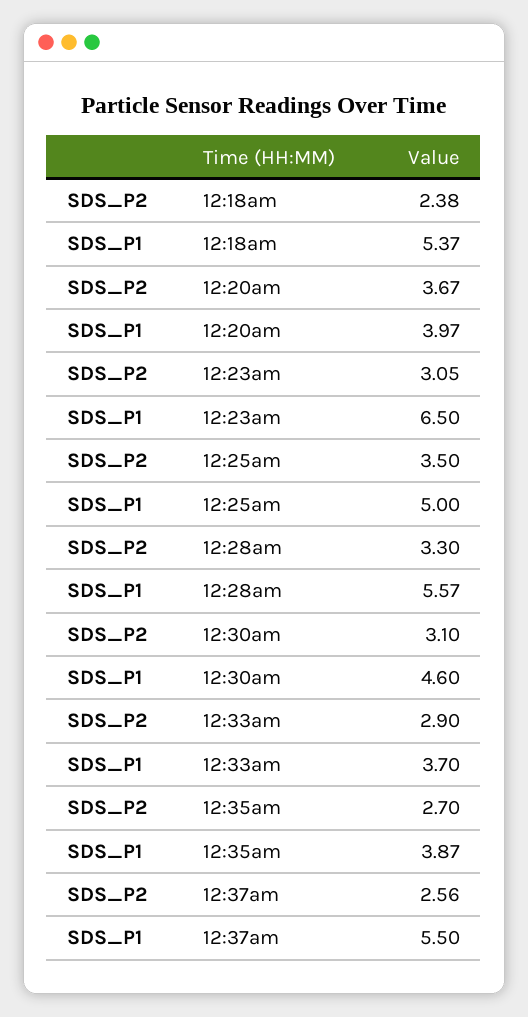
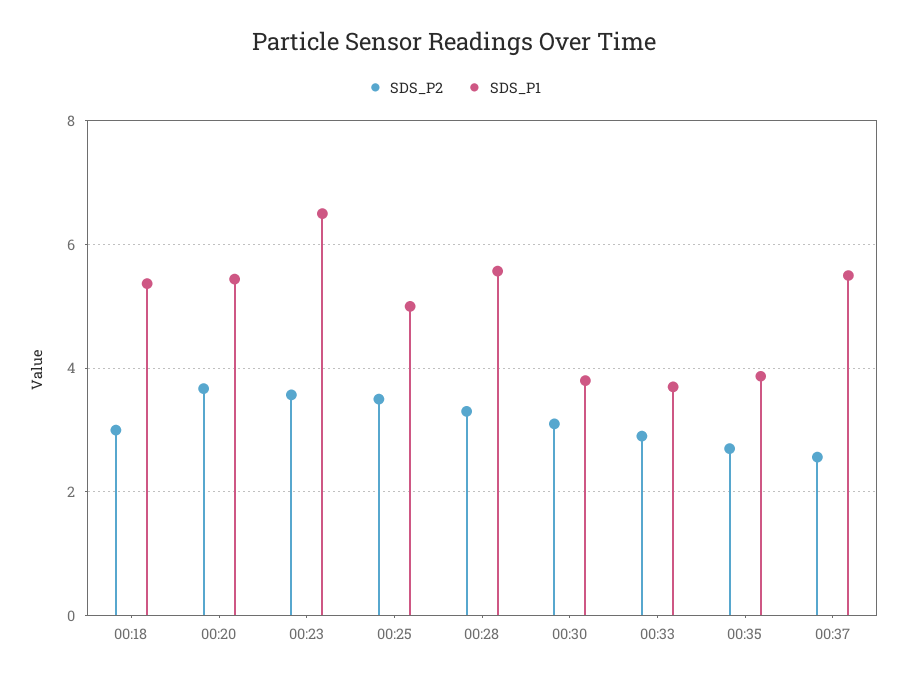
SDS_P2, 12:18am: 2.38 -> 3
SDS_P1, 12:20am: 3.97 -> 5.4
SDS_P2, 12:23am: 3.05 -> 3.6
SDS_P1, 12:30am: 4.6 -> 3.8

